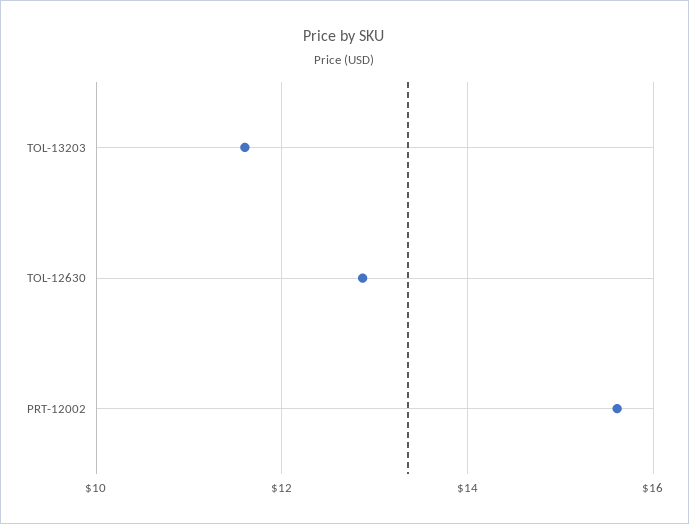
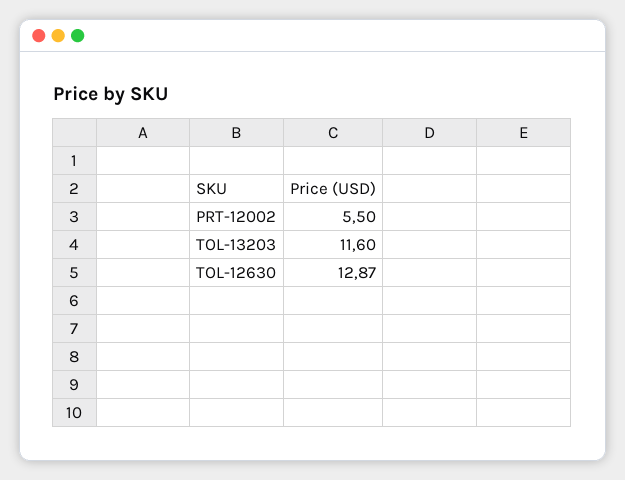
PRT-12002: 15.6 -> 5.5

